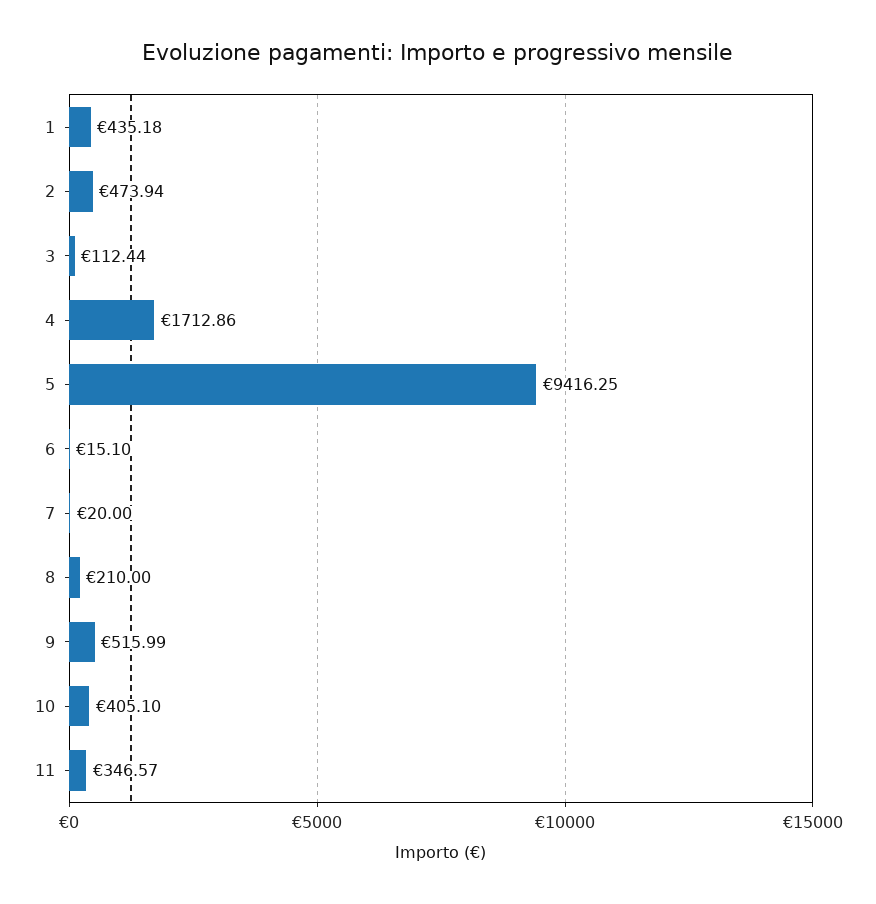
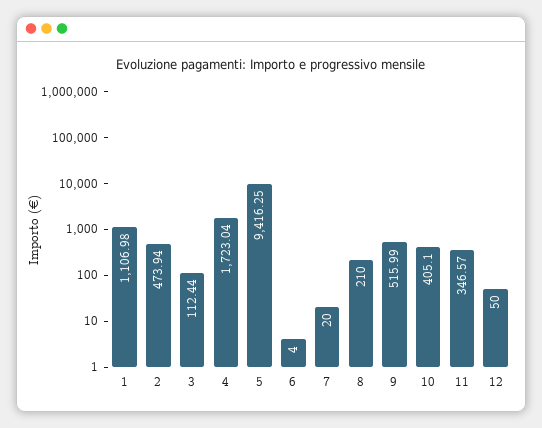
1: 435.18 -> 1106.98
4: 1712.86 -> 1723.04
6: 15.1 -> 4
12: none -> 50

